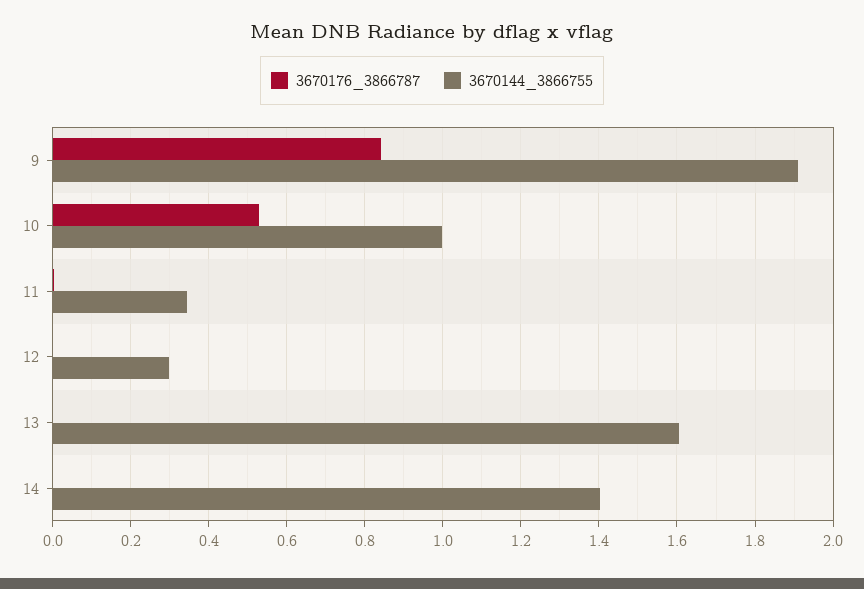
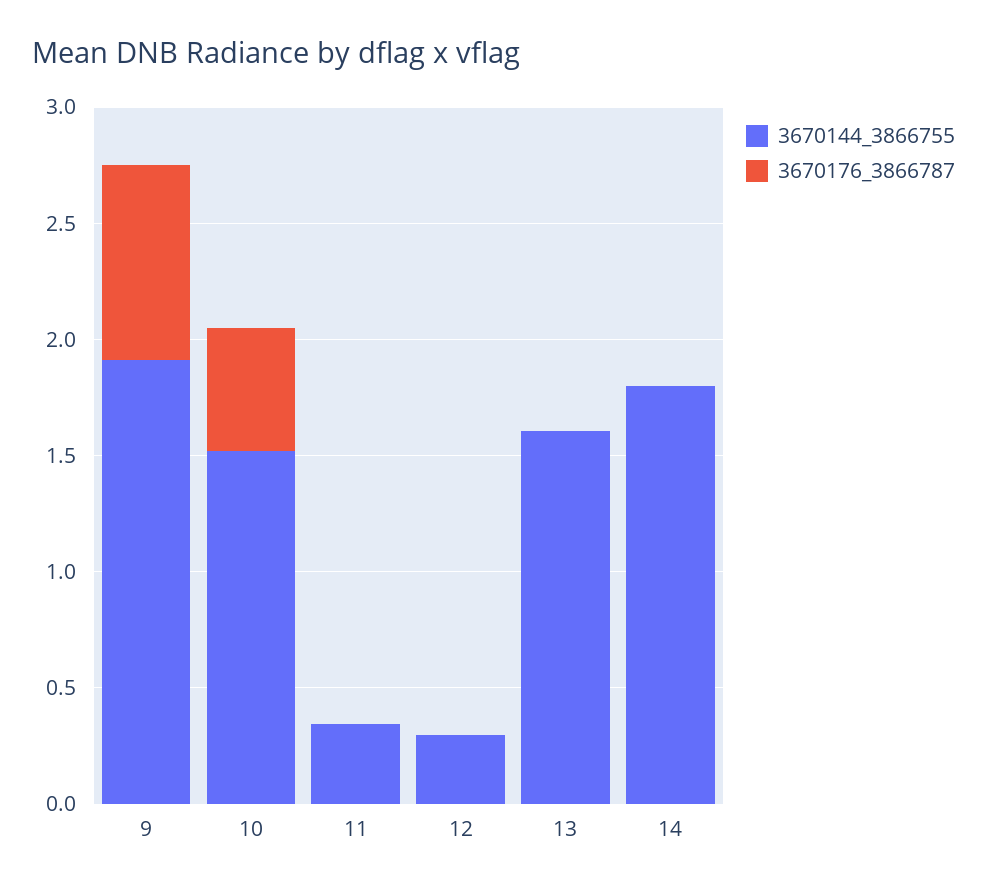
3670144_3866755, 10: 1 -> 1.5
3670144_3866755, 14: 1.4 -> 1.8

